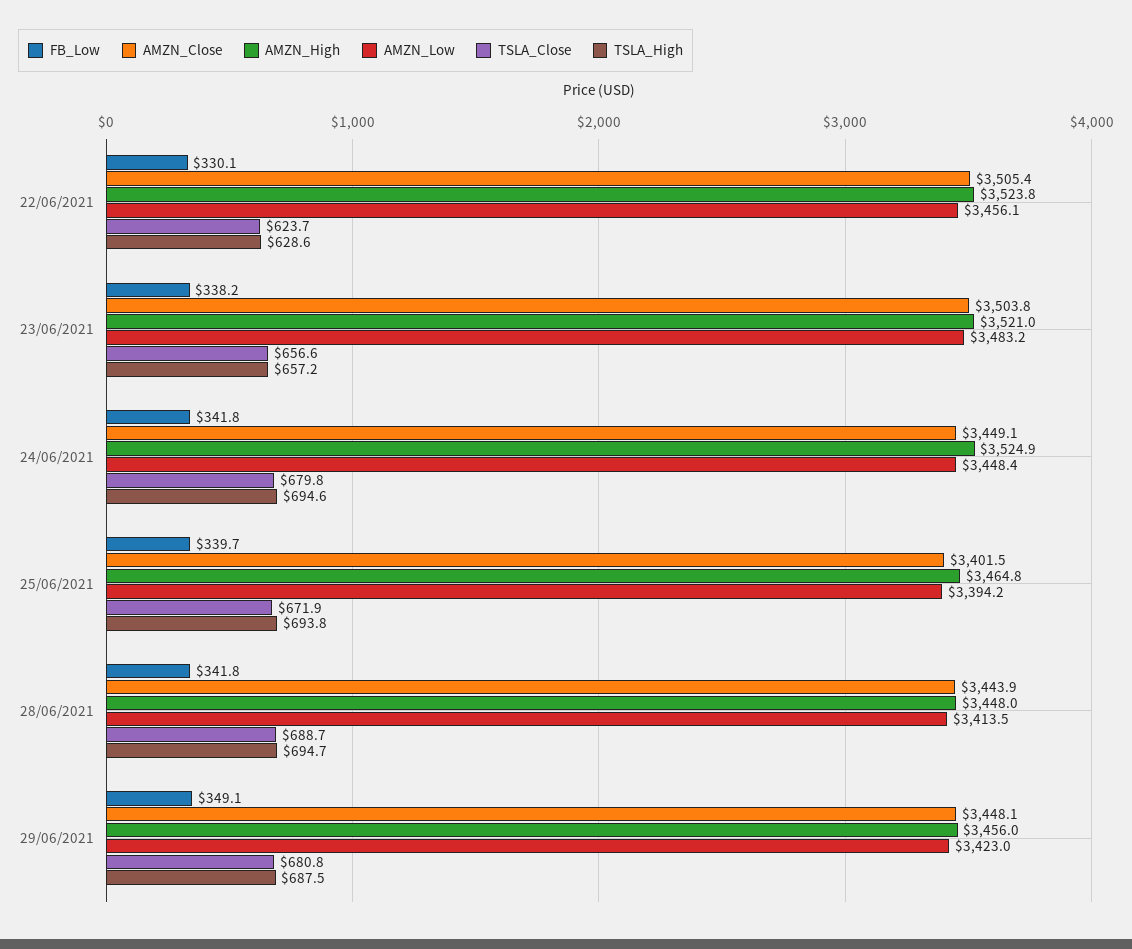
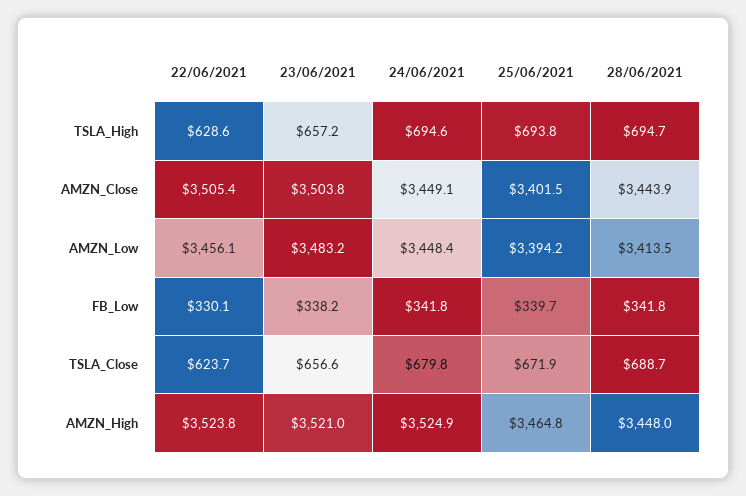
FB_Low, 29/06/2021: 349.1 -> none
AMZN_Close, 29/06/2021: 3448.1 -> none
AMZN_High, 29/06/2021: 3456 -> none
AMZN_Low, 29/06/2021: 3423 -> none
TSLA_Close, 29/06/2021: 680.8 -> none
TSLA_High, 29/06/2021: 687.5 -> none

